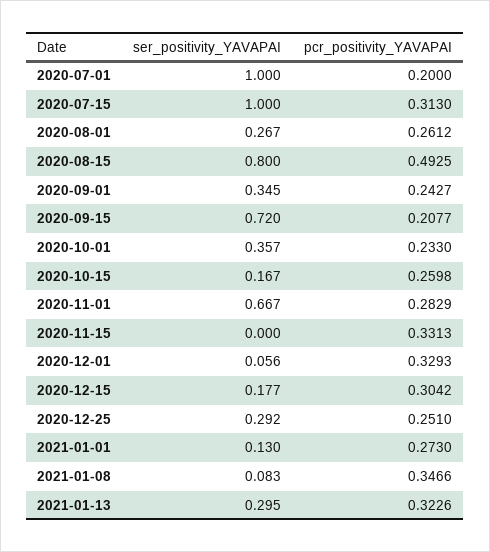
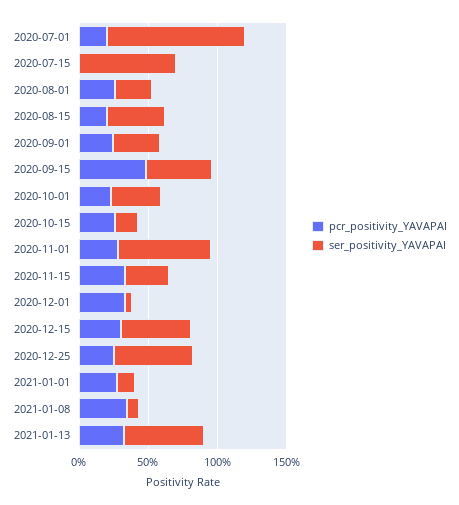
ser_positivity_YAVAPAI, 2020-07-15: 1 -> 0.7
pcr_positivity_YAVAPAI, 2020-07-15: 0.313 -> 0
ser_positivity_YAVAPAI, 2020-08-15: 0.8 -> 0.4
pcr_positivity_YAVAPAI, 2020-08-15: 0.4925 -> 0.2
ser_positivity_YAVAPAI, 2020-09-15: 0.72 -> 0.5
pcr_positivity_YAVAPAI, 2020-09-15: 0.2077 -> 0.5
ser_positivity_YAVAPAI, 2020-11-15: 0 -> 0.3
ser_positivity_YAVAPAI, 2020-12-15: 0.177 -> 0.5
ser_positivity_YAVAPAI, 2020-12-25: 0.292 -> 0.6
ser_positivity_YAVAPAI, 2021-01-13: 0.295 -> 0.6

